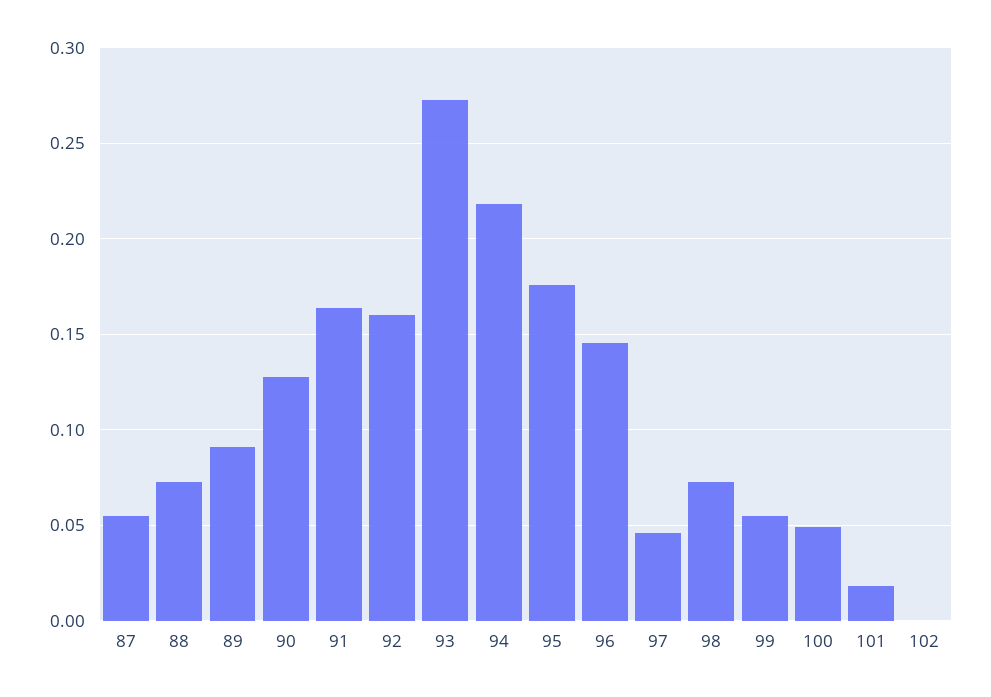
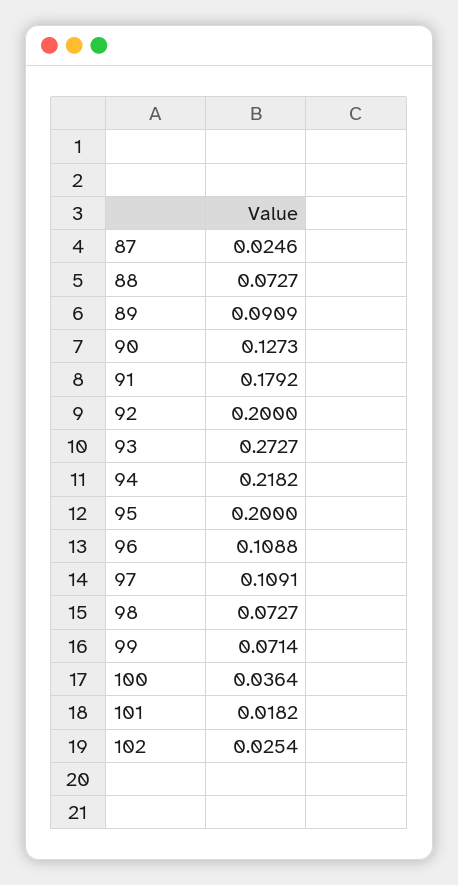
87: 0.055 -> 0.0246
91: 0.165 -> 0.1792
92: 0.16 -> 0.2
95: 0.175 -> 0.2
96: 0.145 -> 0.1088
97: 0.045 -> 0.1091
99: 0.055 -> 0.0714
100: 0.05 -> 0.0364
102: 0 -> 0.0254

